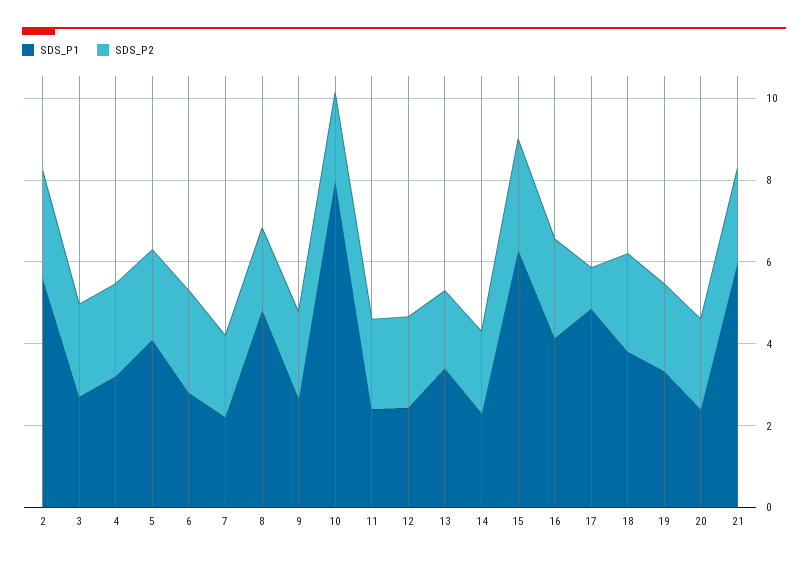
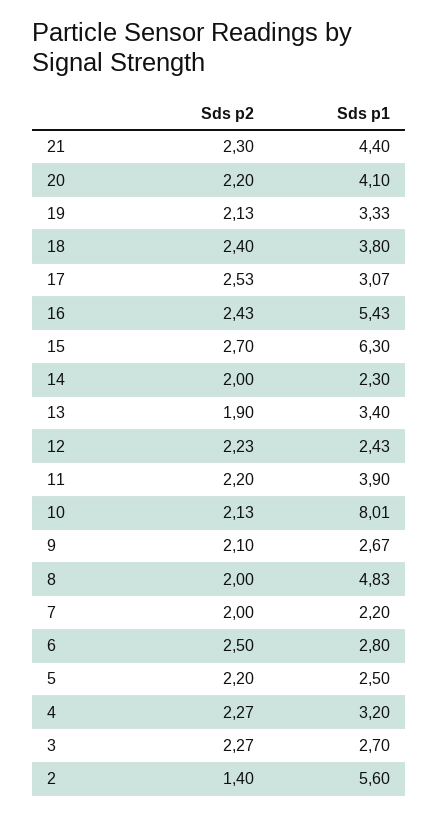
SDS_P2, 2: 2.5 -> 1.4
SDS_P1, 5: 4 -> 2.5
SDS_P1, 11: 2.5 -> 3.9
SDS_P1, 16: 4 -> 5.43
SDS_P1, 17: 5 -> 3.07
SDS_P2, 17: 1 -> 2.53
SDS_P1, 20: 2.5 -> 4.1
SDS_P1, 21: 6 -> 4.4

